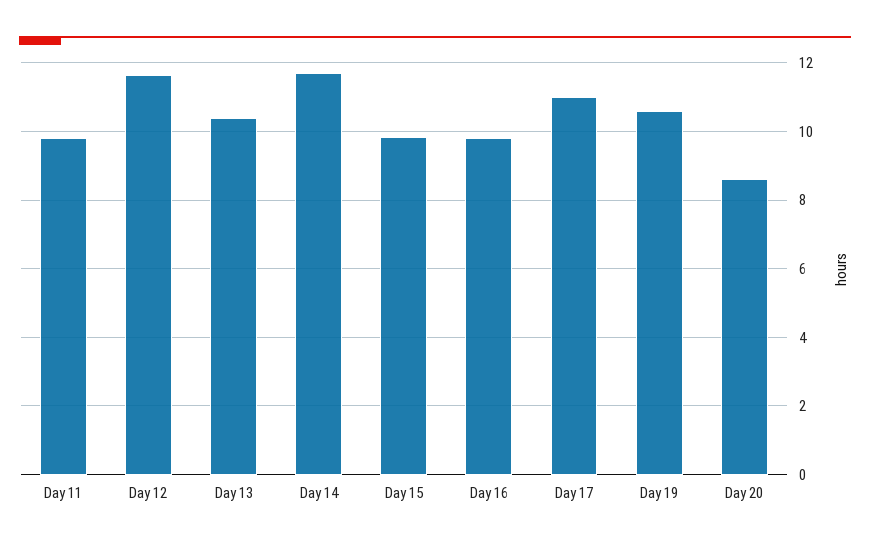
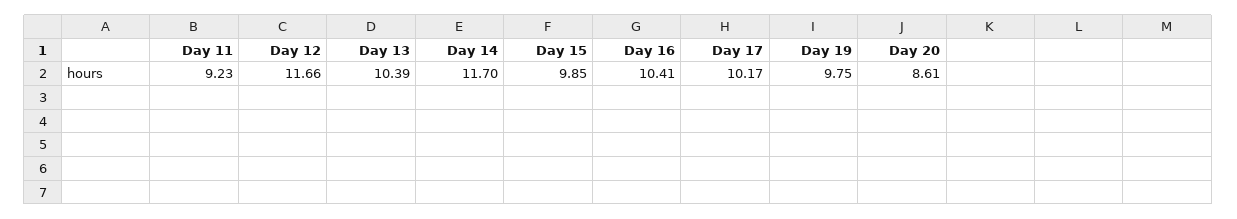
Day 11: 9.8 -> 9.23
Day 16: 9.8 -> 10.41
Day 17: 11 -> 10.17
Day 19: 10.6 -> 9.75

